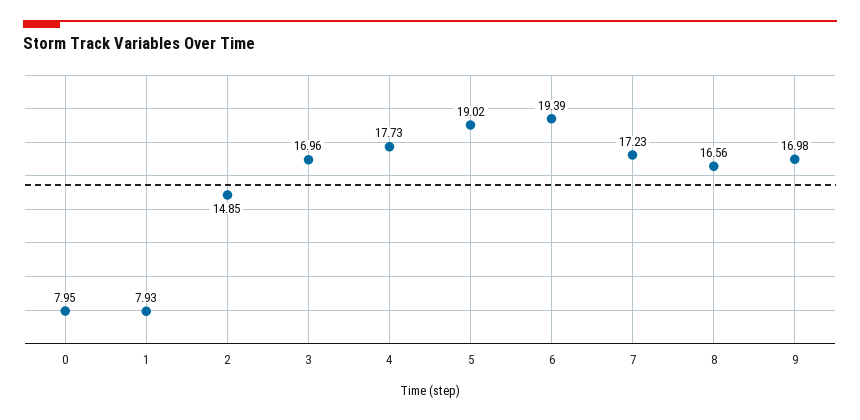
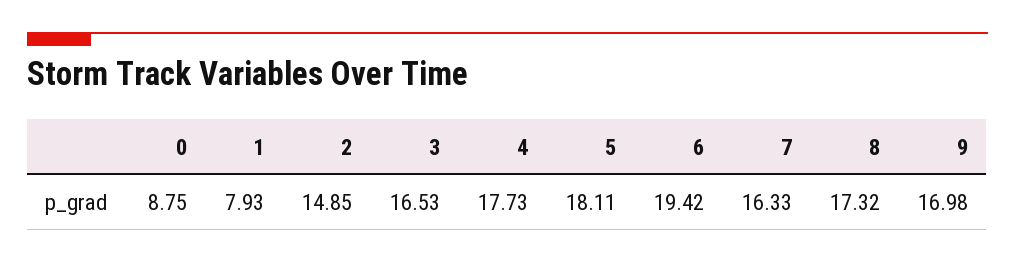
0: 7.95 -> 8.75
3: 16.96 -> 16.53
5: 19.02 -> 18.11
6: 19.39 -> 19.42
7: 17.23 -> 16.33
8: 16.56 -> 17.32

